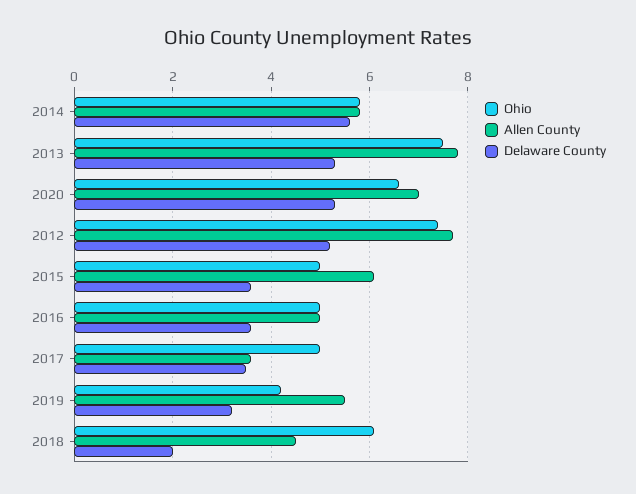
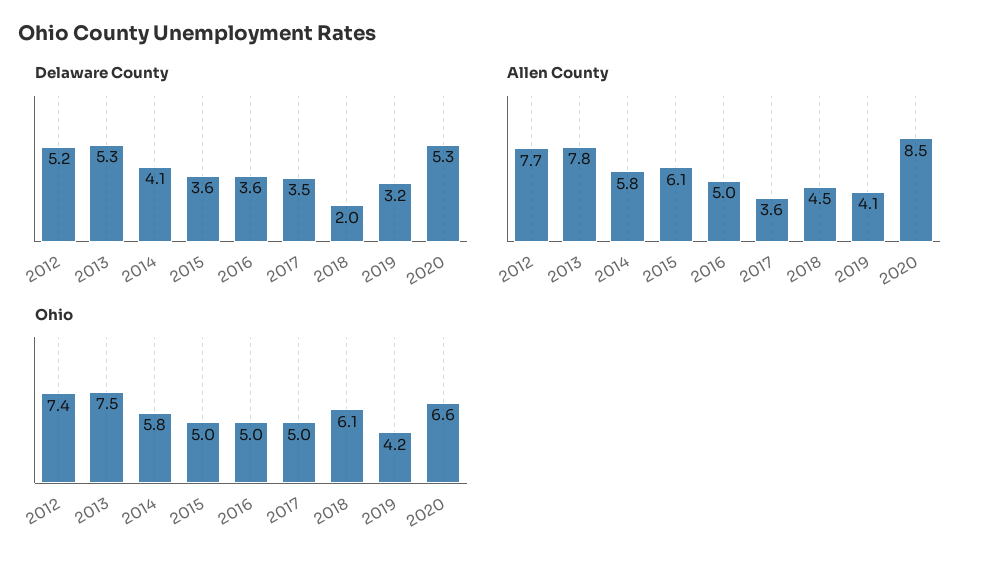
Delaware County, 2014: 5.5 -> 4.1
Allen County, 2020: 7 -> 8.5
Allen County, 2019: 5.5 -> 4.1

